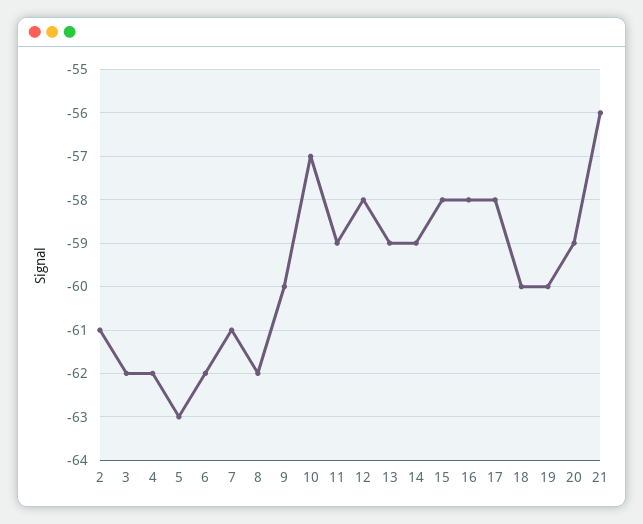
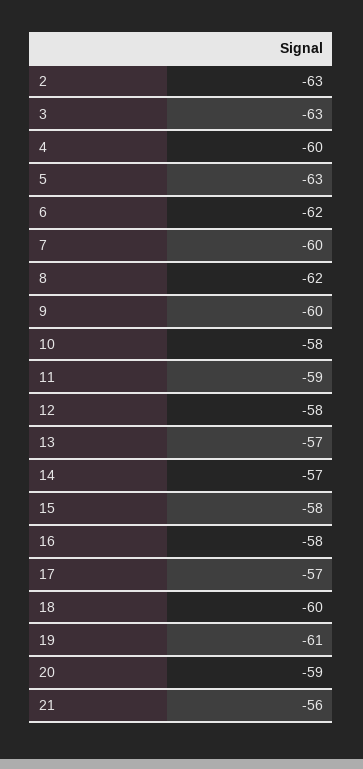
2: -61 -> -63
3: -62 -> -63
4: -62 -> -60
7: -61 -> -60
10: -57 -> -58
13: -59 -> -57
14: -59 -> -57
17: -58 -> -57
19: -60 -> -61

